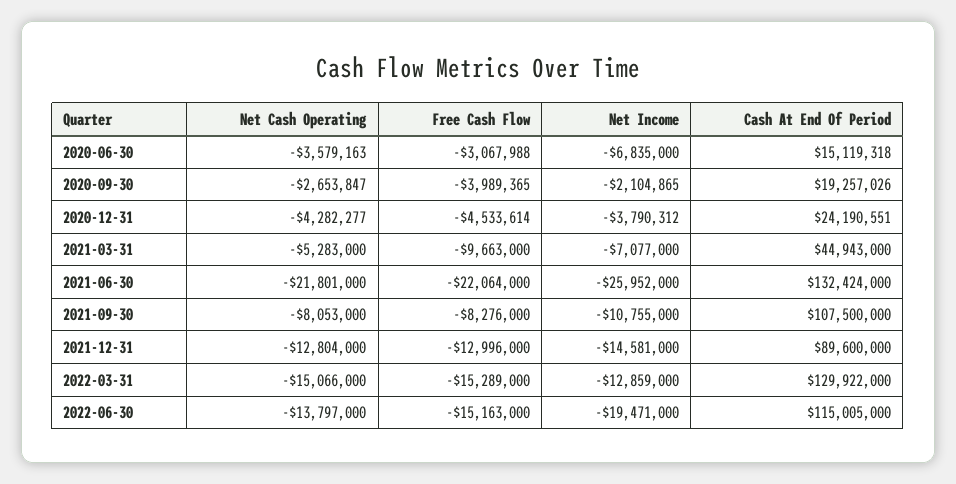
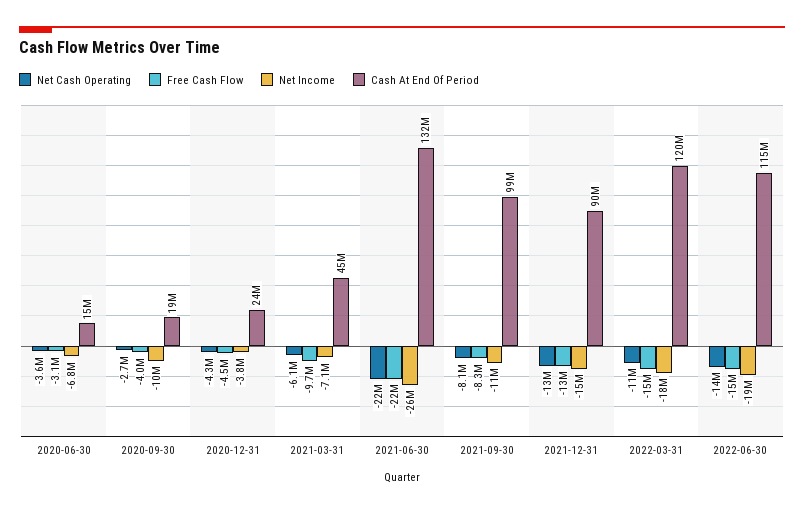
Net Income, 2020-09-30: -2104865 -> -10000000
Net Cash Operating, 2021-03-31: -5283000 -> -6100000
Cash At End Of Period, 2021-09-30: 107500000 -> 99000000
Net Cash Operating, 2022-03-31: -15066000 -> -11000000
Net Income, 2022-03-31: -12859000 -> -18000000
Cash At End Of Period, 2022-03-31: 129922000 -> 120000000

